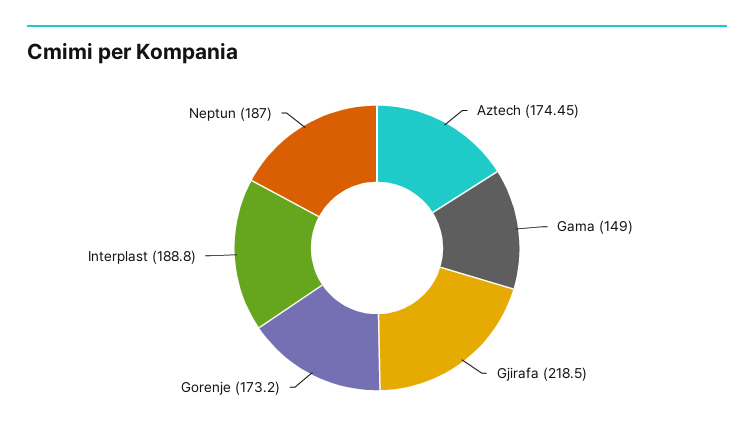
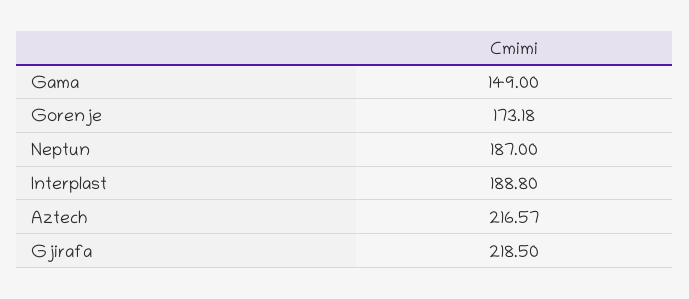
Aztech: 174.45 -> 216.57
Gorenje: 173.2 -> 173.18

